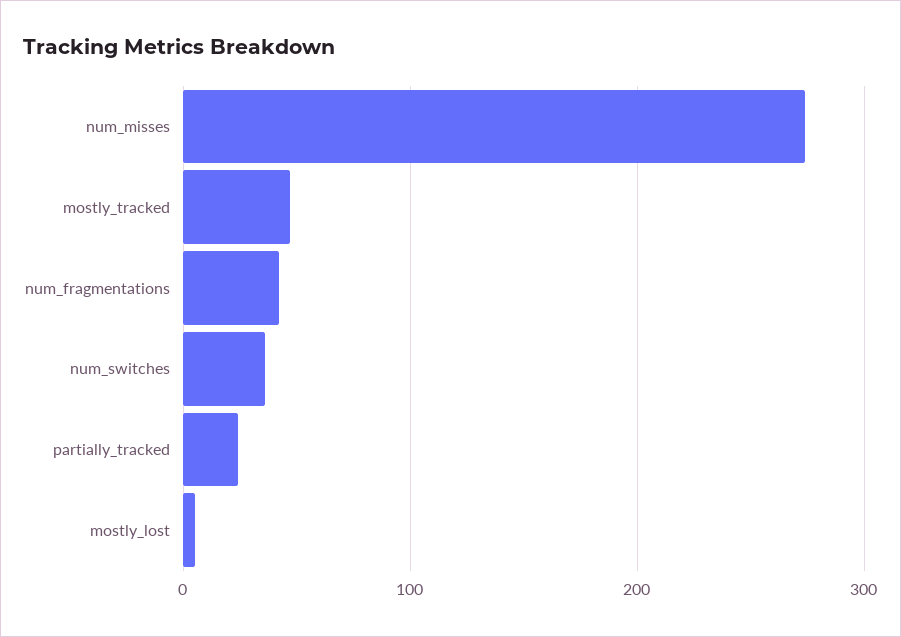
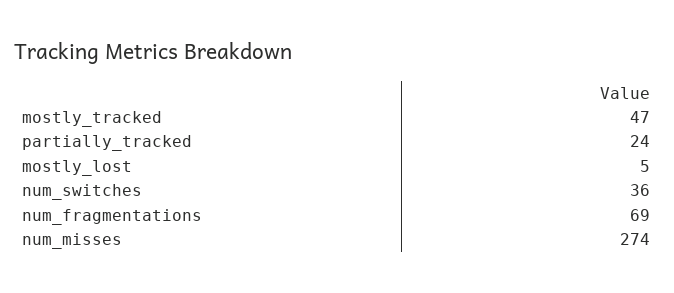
num_fragmentations: 40 -> 69

